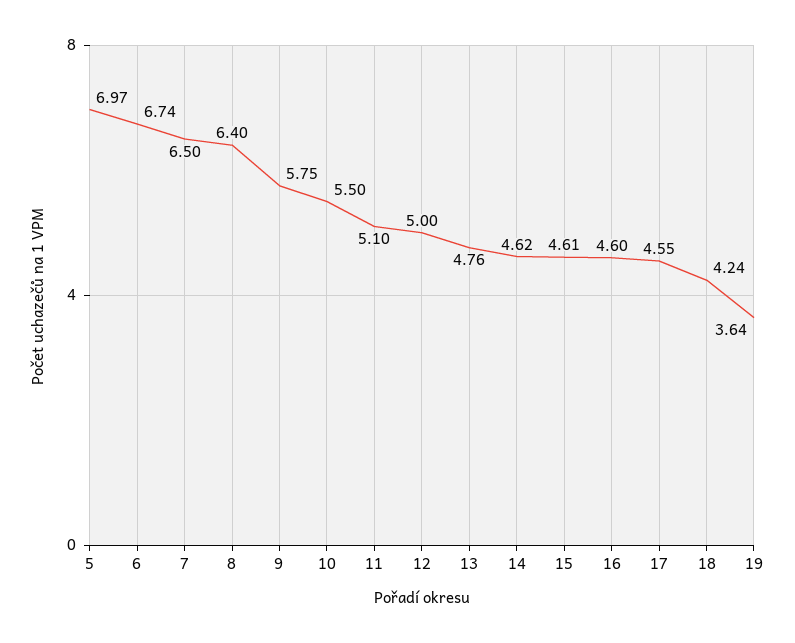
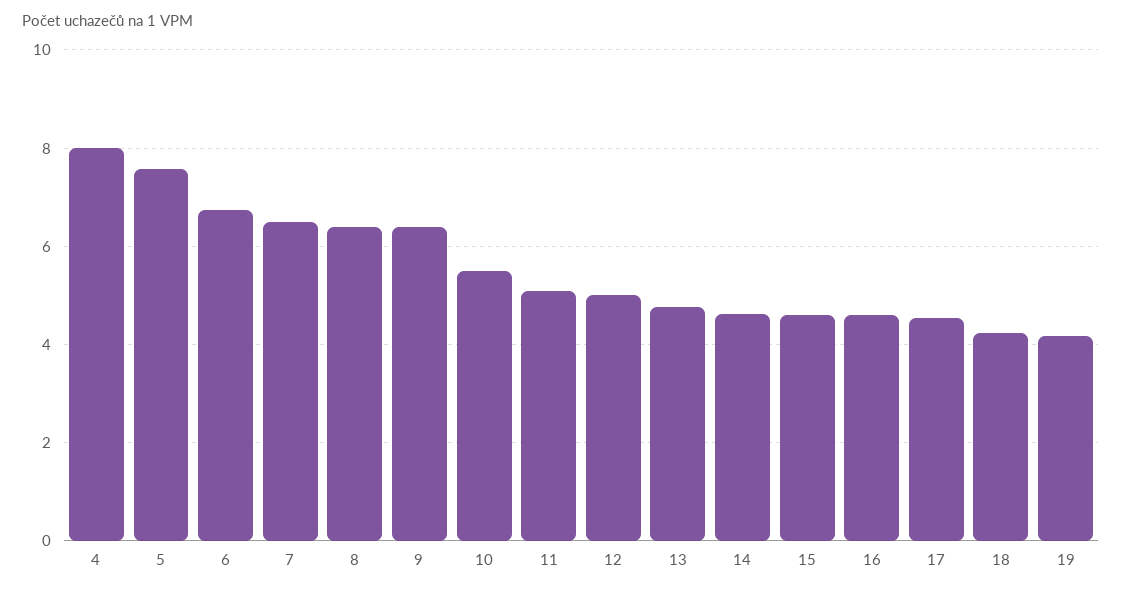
5: 6.97 -> 7.6
9: 5.75 -> 6.4
19: 3.64 -> 4.2
4: none -> 8

